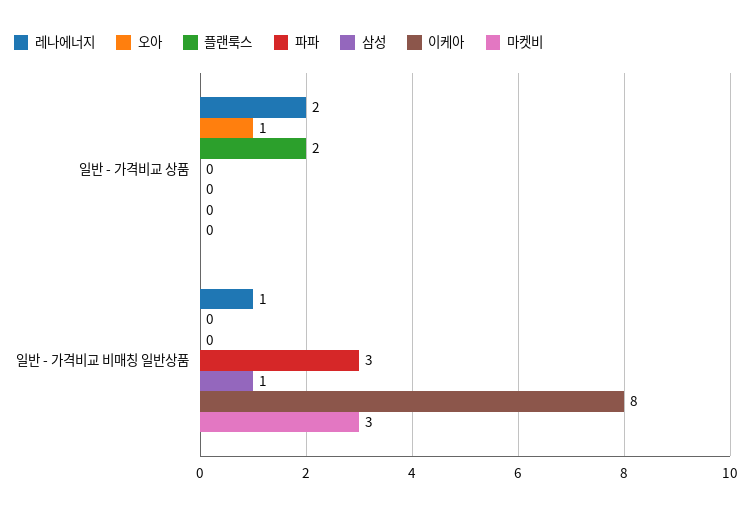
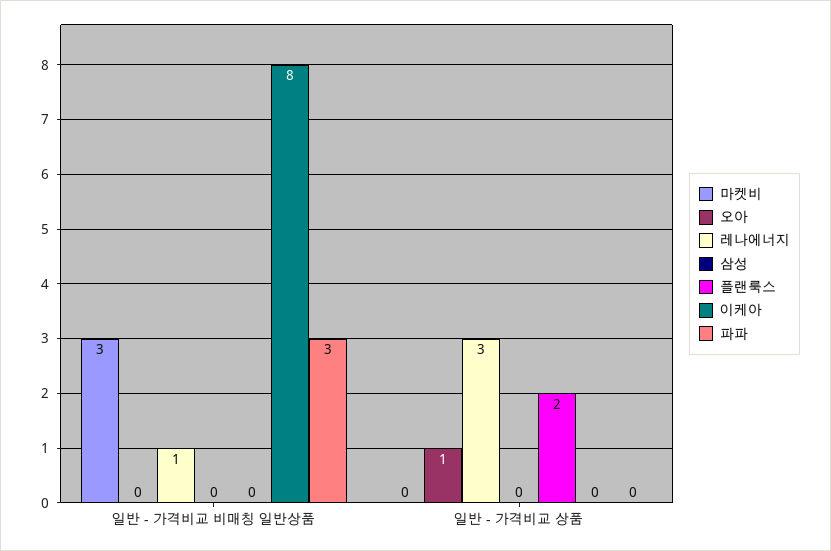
레나에너지, 일반 - 가격비교 상품: 2 -> 3
삼성, 일반 - 가격비교 비매칭 일반상품: 1 -> 0

